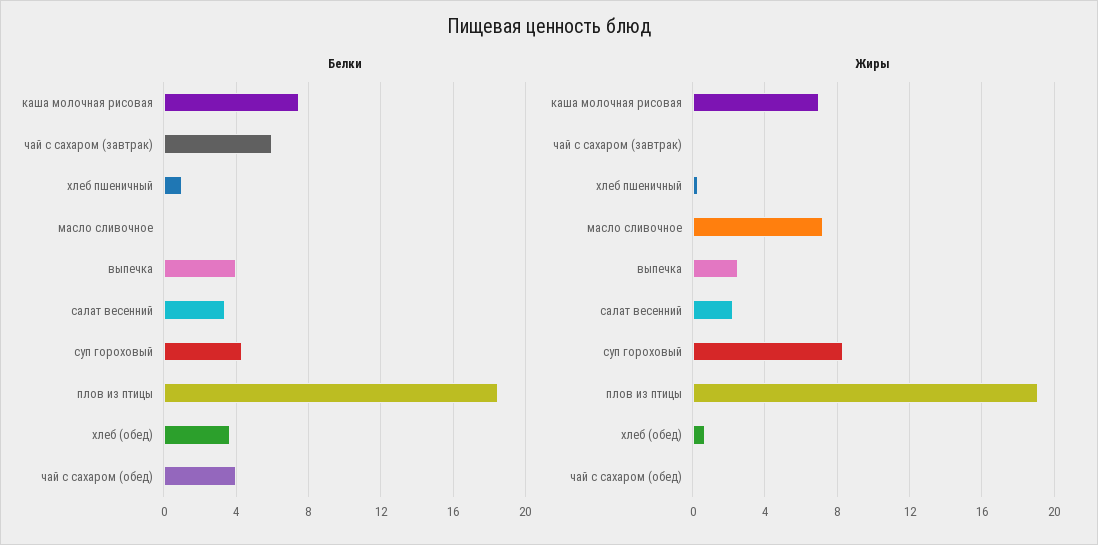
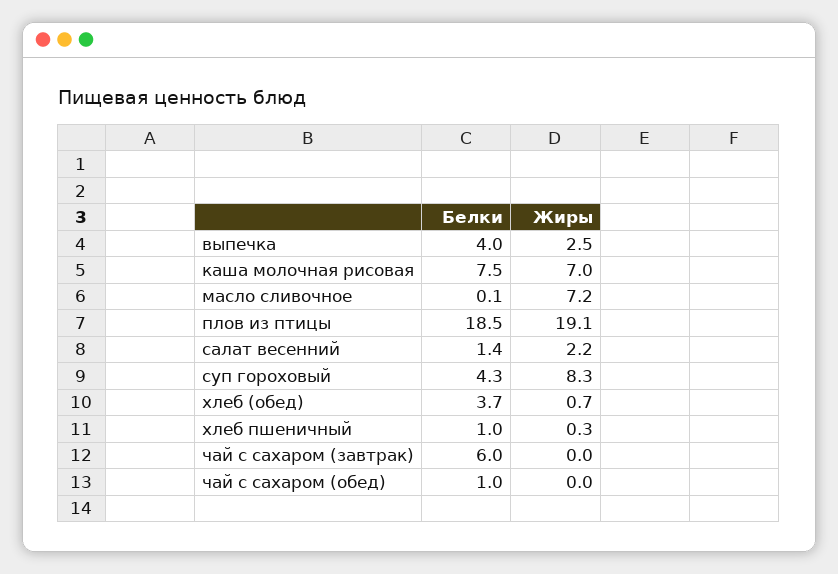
Белки, салат весенний: 3.5 -> 1.4
Белки, чай с сахаром (обед): 4 -> 1

